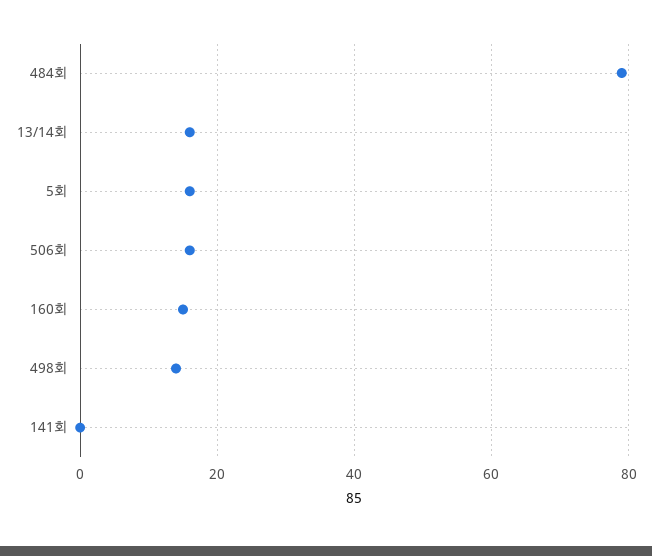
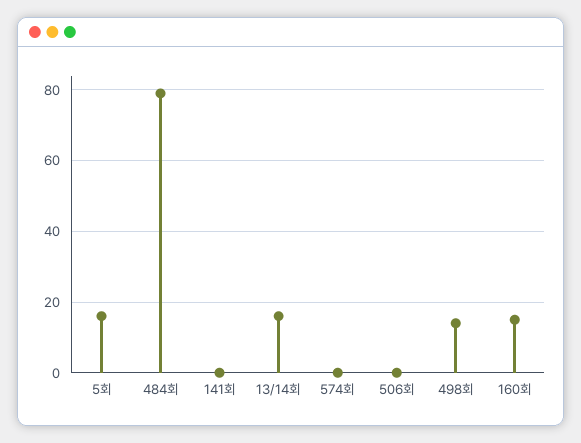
506회: 15 -> 0
574회: none -> 0

